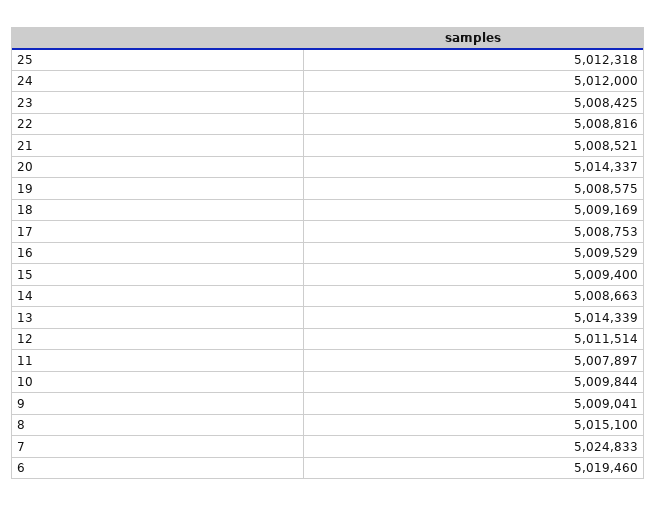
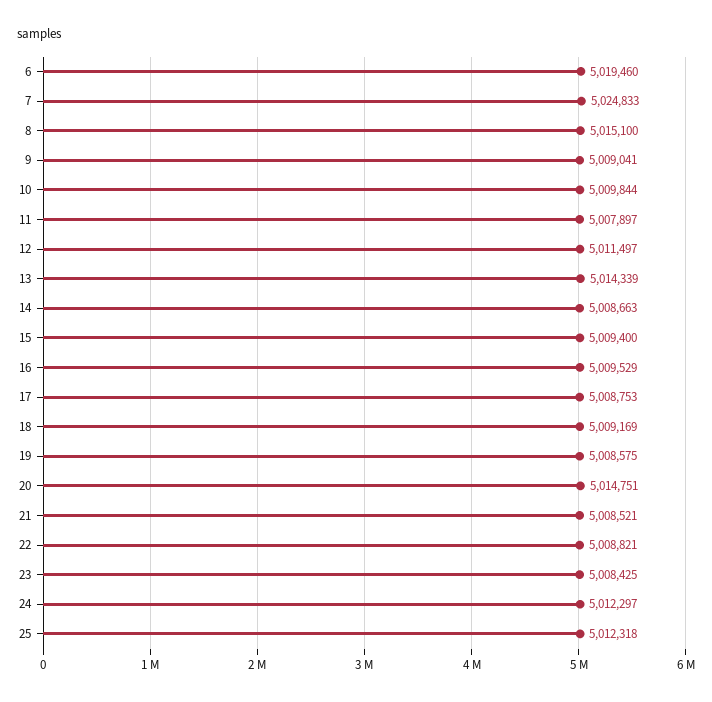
24: 5012000 -> 5012297
22: 5008816 -> 5008821
20: 5014337 -> 5014751
12: 5011514 -> 5011497

